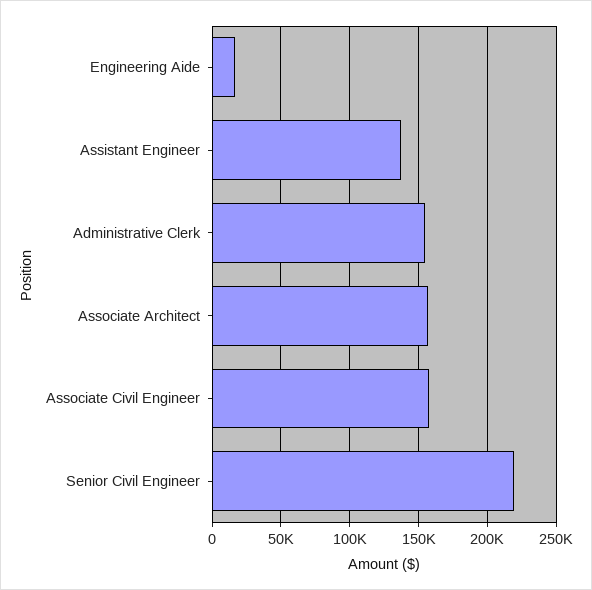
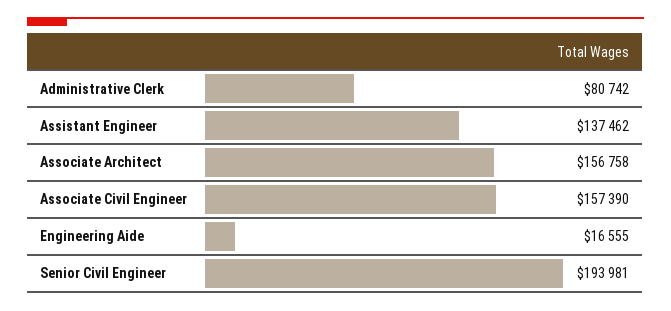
Administrative Clerk: 155000 -> 80742
Senior Civil Engineer: 220000 -> 193981

